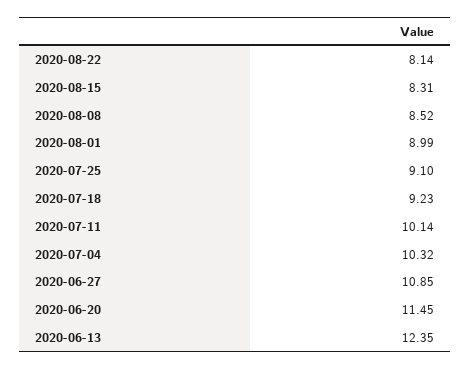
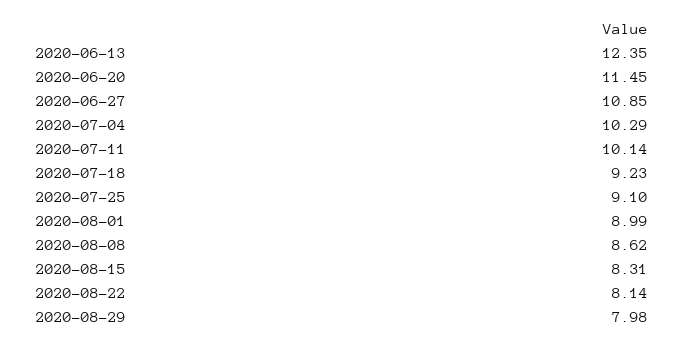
2020-08-08: 8.52 -> 8.62
2020-07-04: 10.32 -> 10.29
2020-08-29: none -> 7.98

